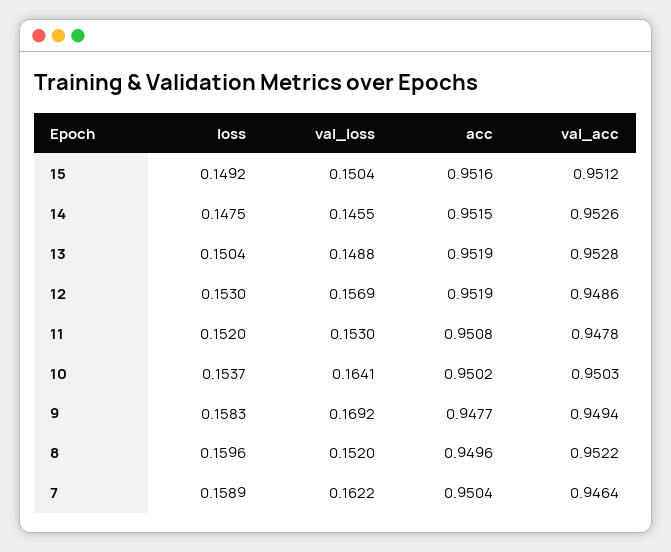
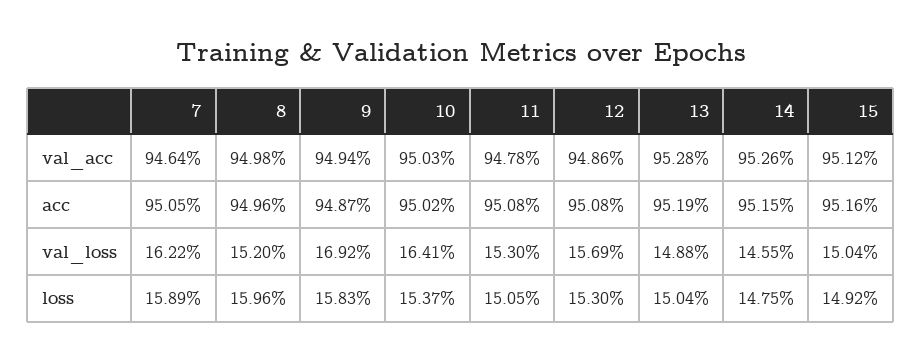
acc, 12: 0.9519 -> 0.9508
loss, 11: 0.152 -> 0.1505
acc, 9: 0.9477 -> 0.9487
val_acc, 8: 0.9522 -> 0.9498
acc, 7: 0.9504 -> 0.9505

